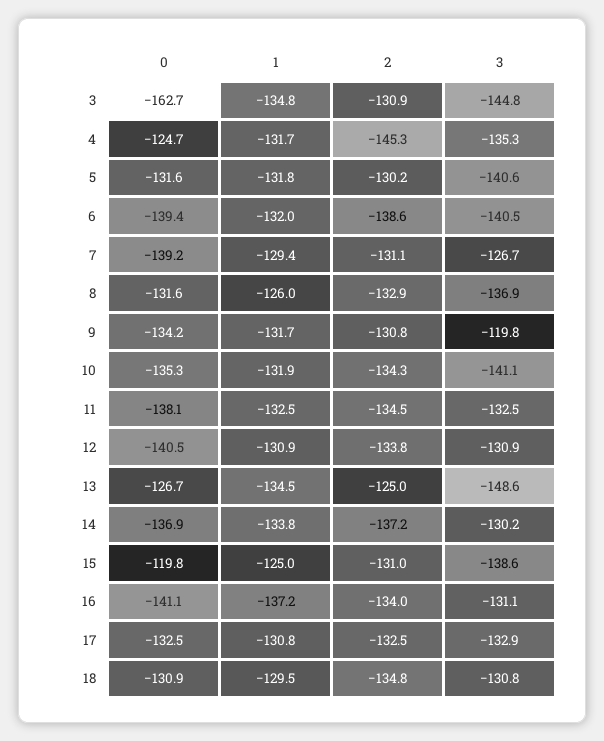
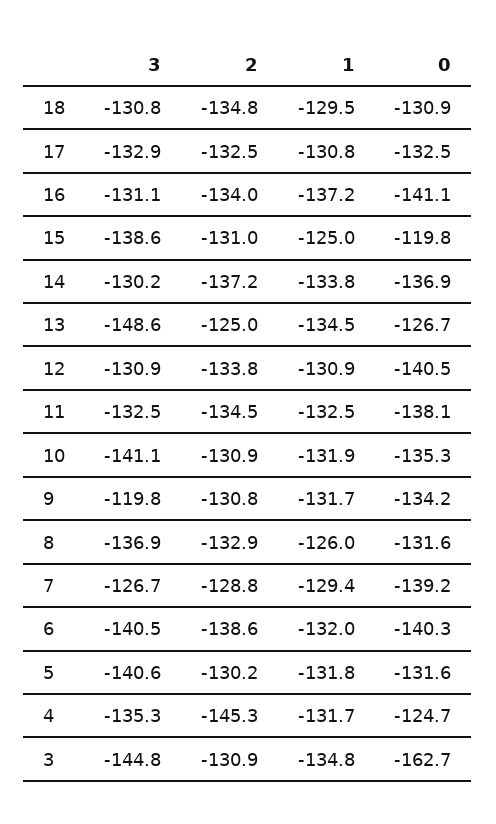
0, 6: -139.4 -> -140.3
2, 7: -131.1 -> -128.8
2, 10: -134.3 -> -130.9

